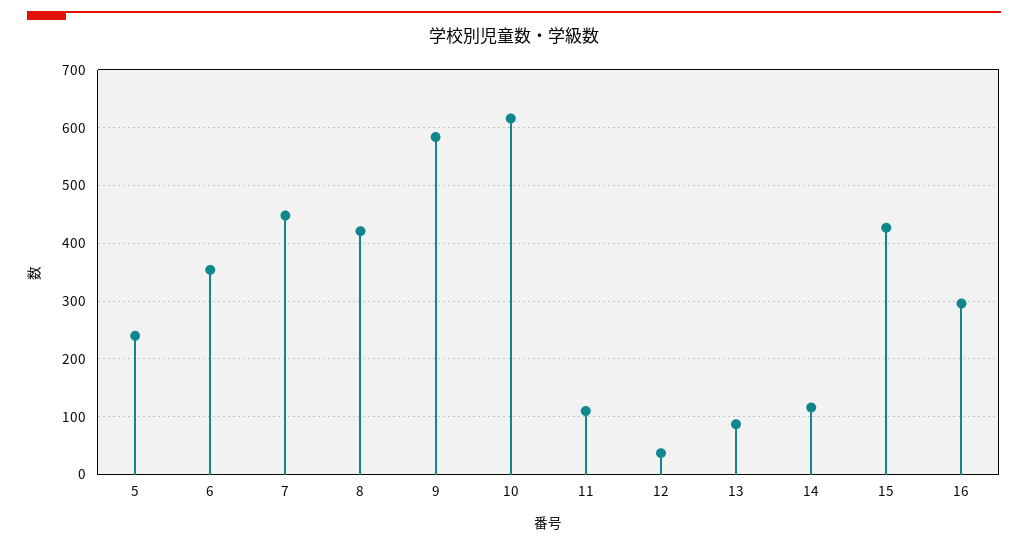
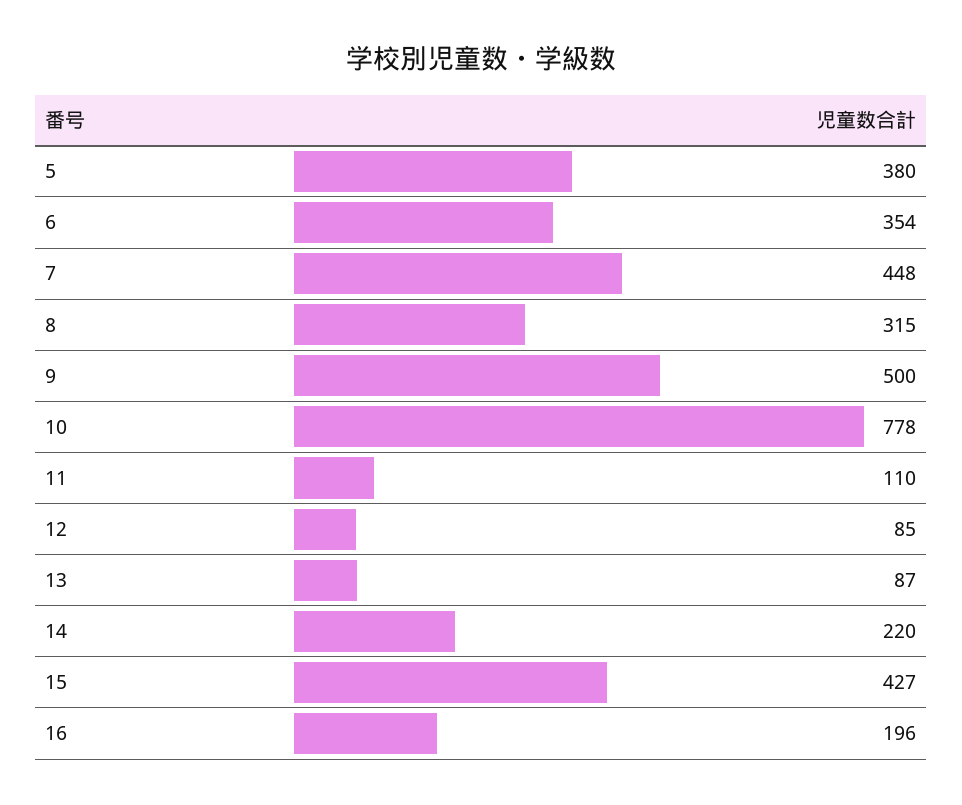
5: 240 -> 380
8: 420 -> 315
9: 580 -> 500
10: 620 -> 778
12: 40 -> 85
14: 120 -> 220
16: 300 -> 196

